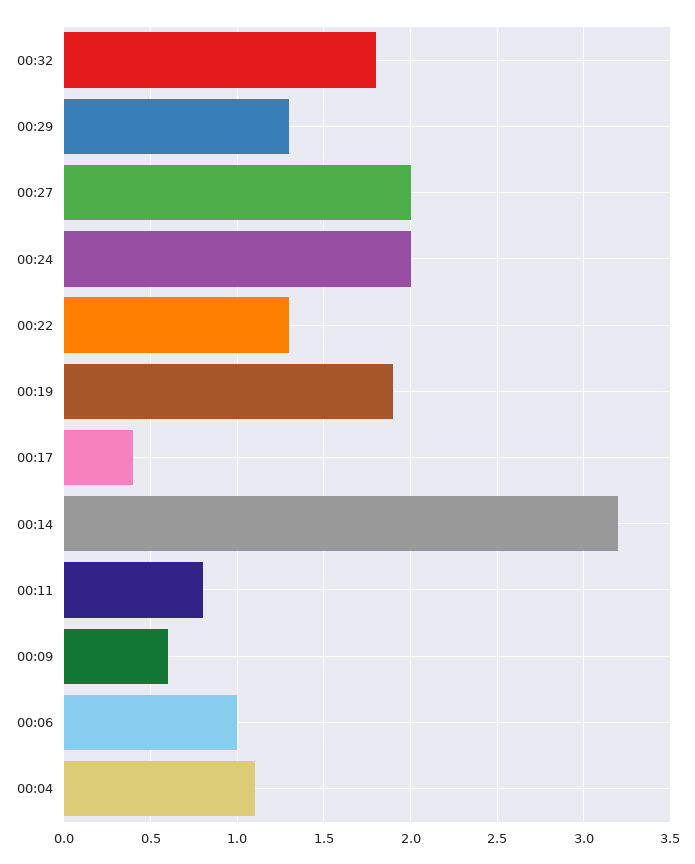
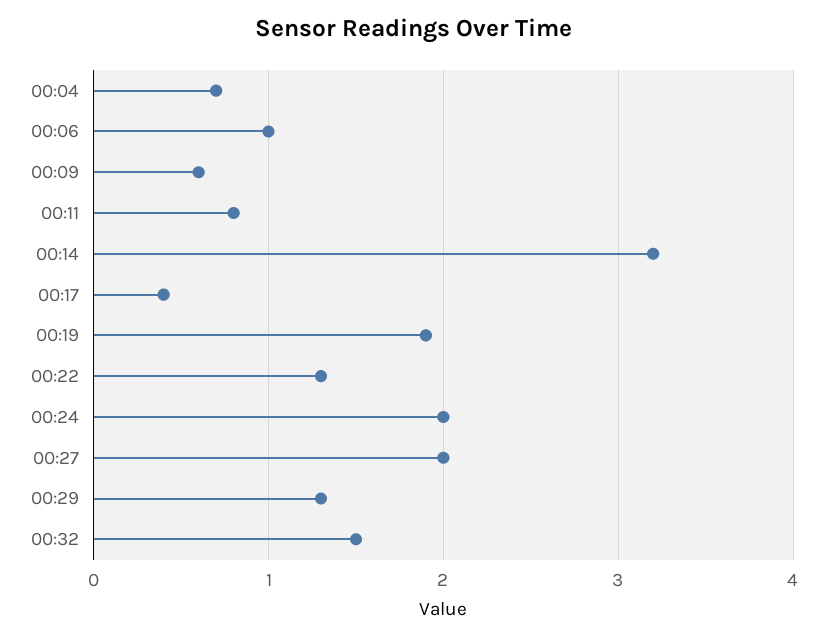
00:32: 1.8 -> 1.5
00:04: 1.1 -> 0.7

